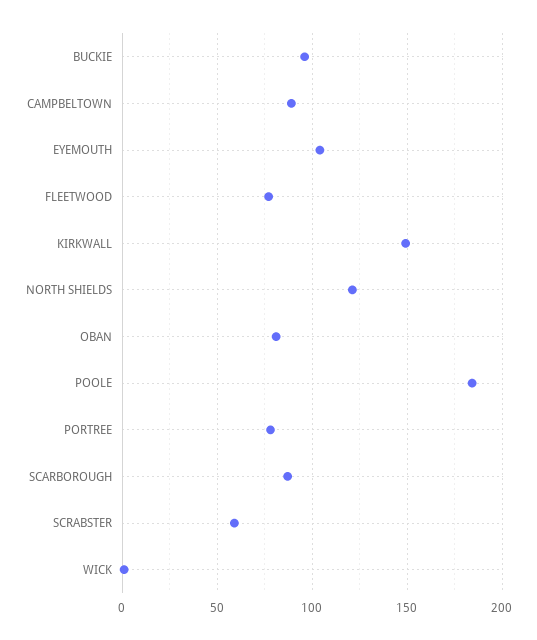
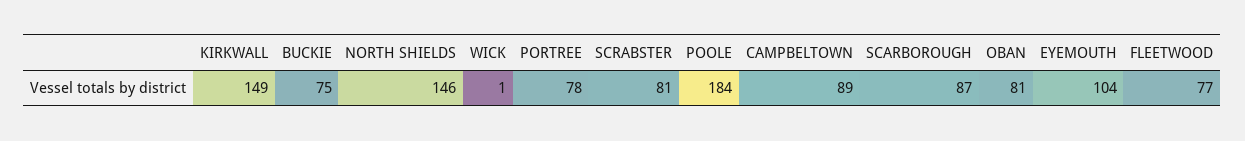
BUCKIE: 95 -> 75
NORTH SHIELDS: 120 -> 146
SCRABSTER: 60 -> 81

